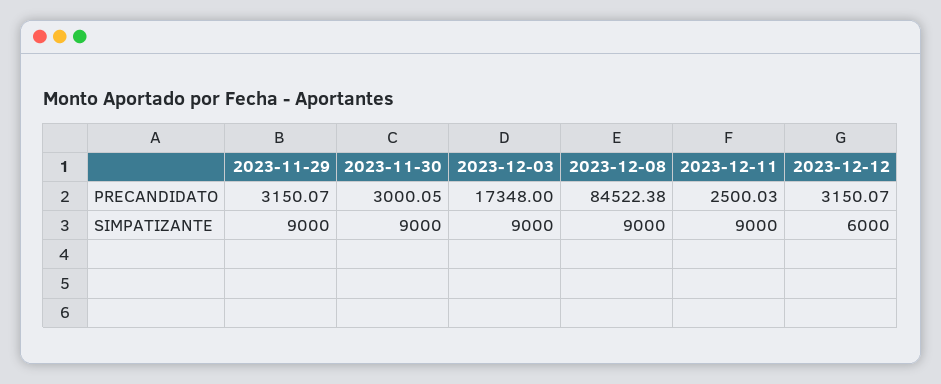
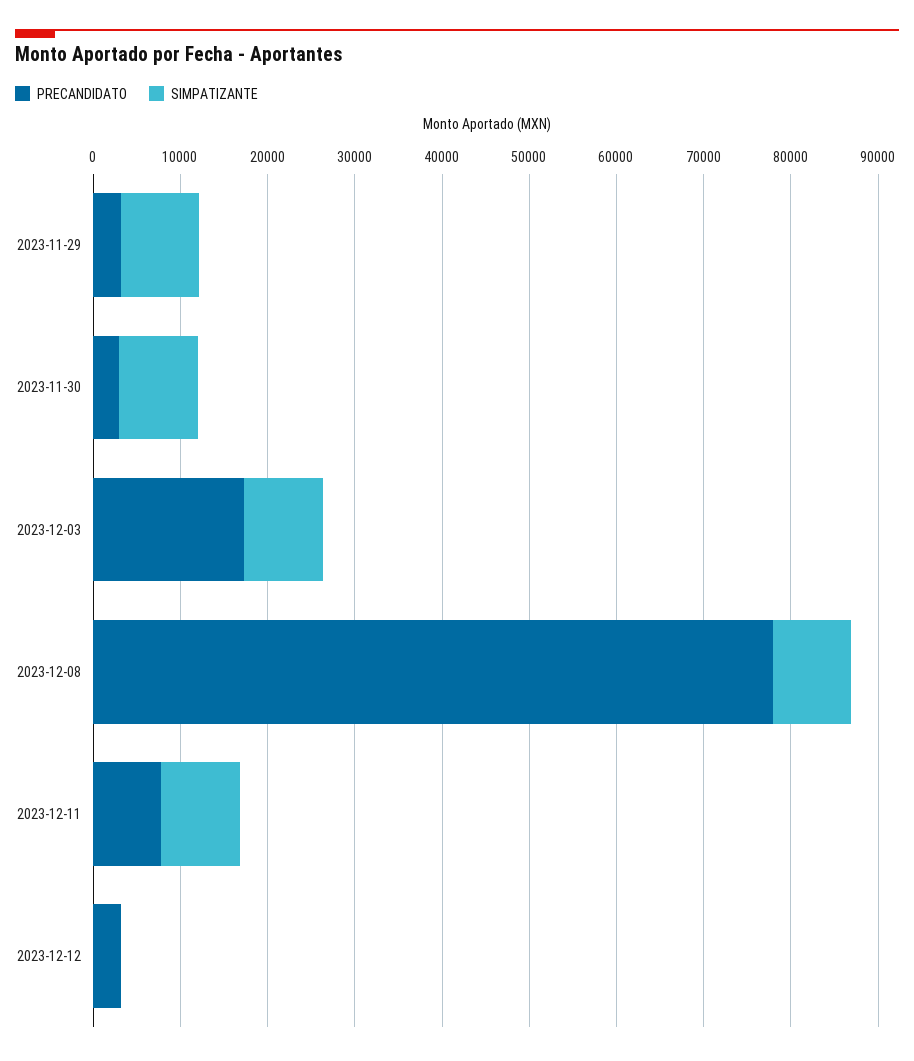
PRECANDIDATO, 2023-12-08: 84522.38 -> 78000
PRECANDIDATO, 2023-12-11: 2500.03 -> 8000
SIMPATIZANTE, 2023-12-12: 6000 -> 0

